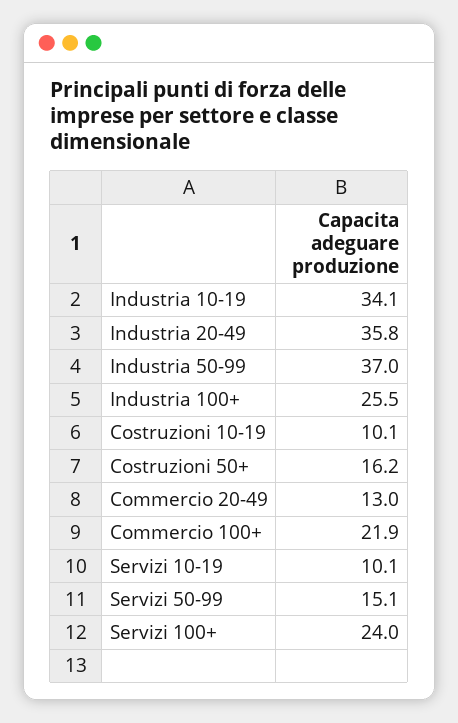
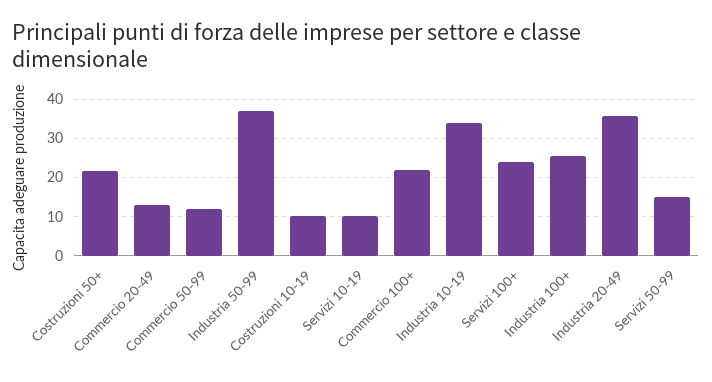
Costruzioni 50+: 16.2 -> 22
Commercio 50-99: none -> 12

